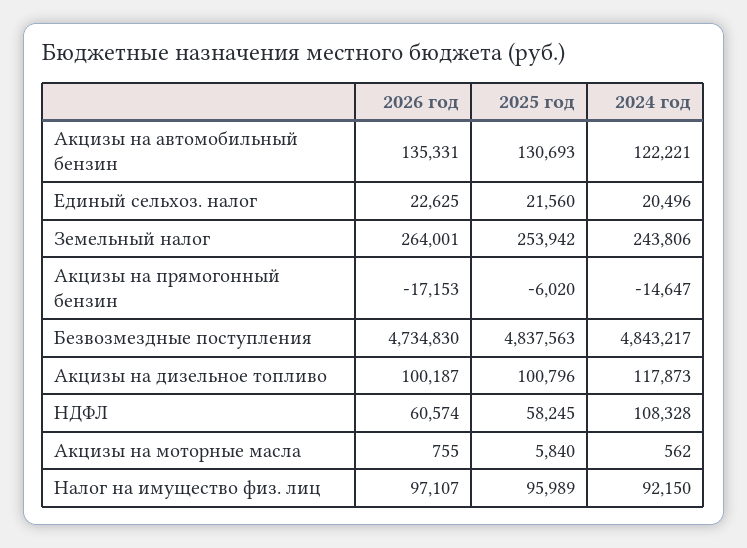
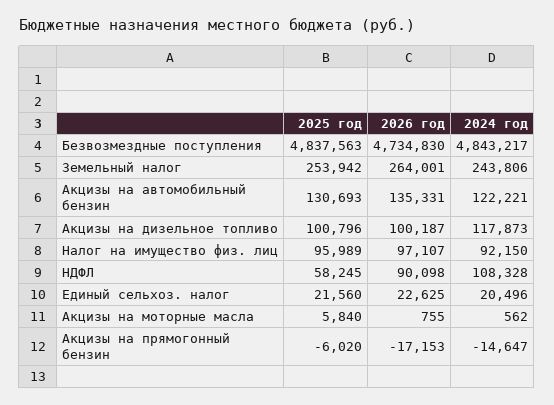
2026 год, НДФЛ: 60574 -> 90098

